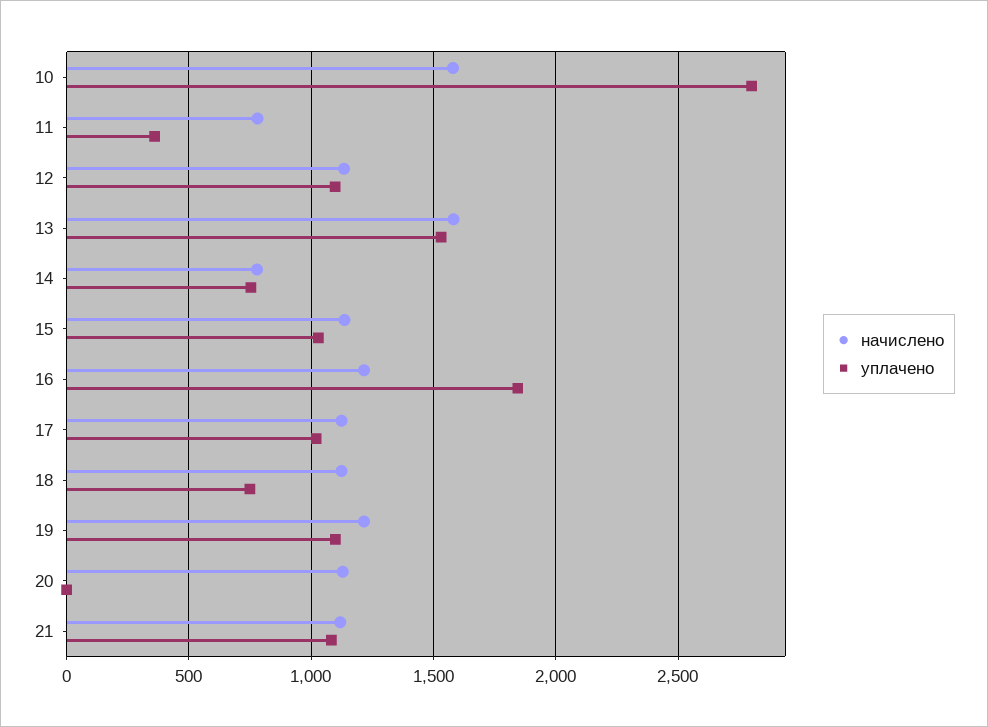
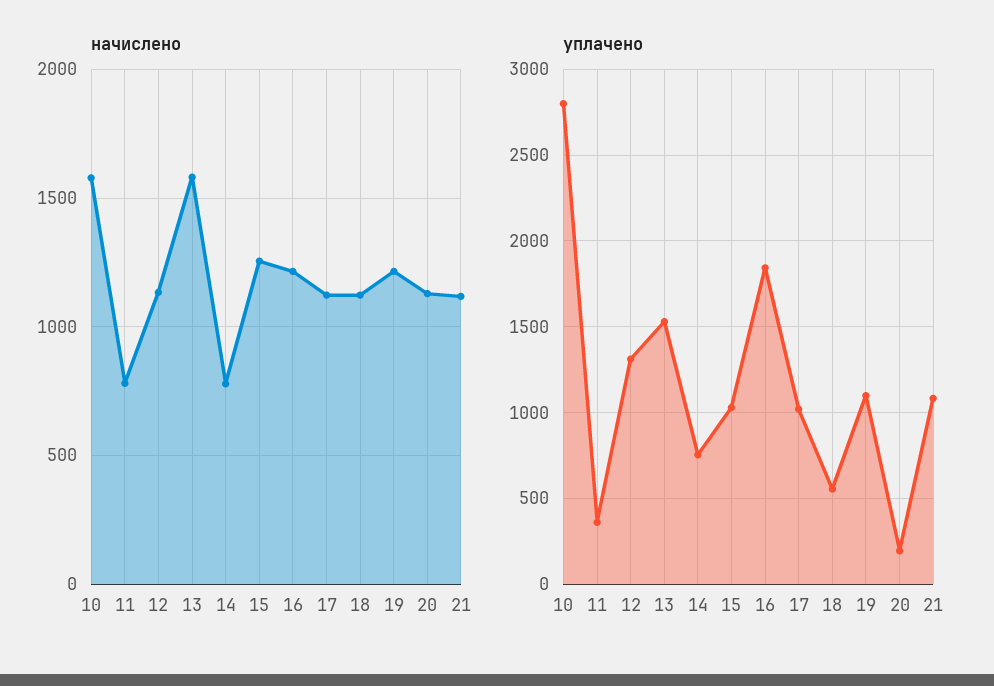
уплачено, 12: 1100 -> 1300
начислено, 15: 1150 -> 1250
уплачено, 18: 750 -> 550
уплачено, 20: 0 -> 200

